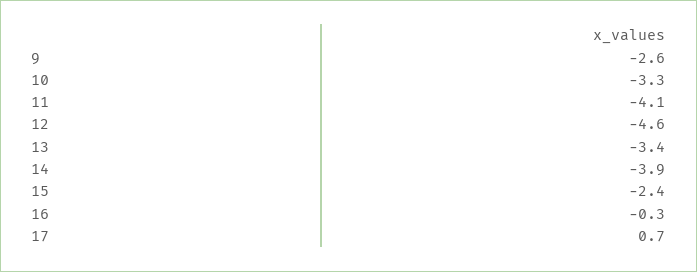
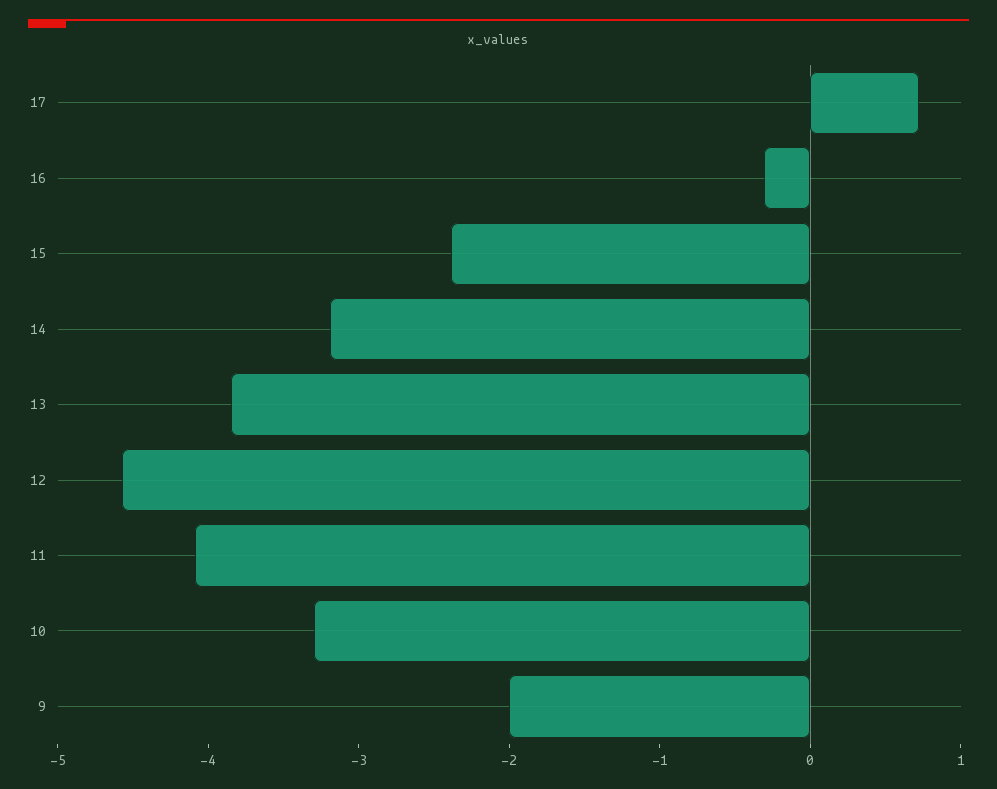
9: -2.6 -> -2
13: -3.4 -> -3.8
14: -3.9 -> -3.2

